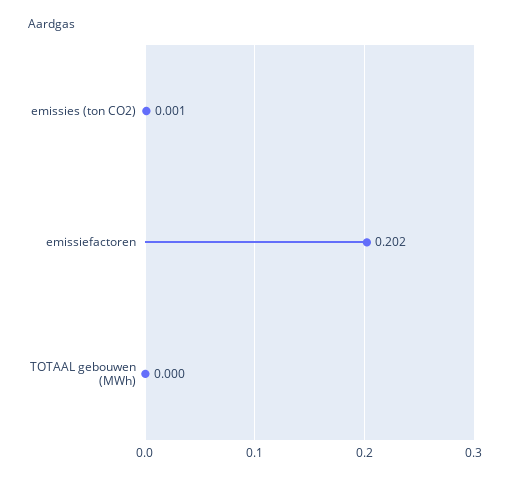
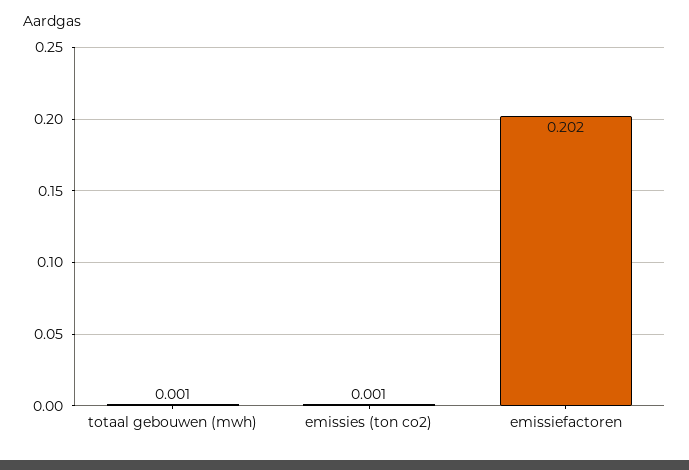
TOTAAL gebouwen (MWh): 0 -> 0.001

